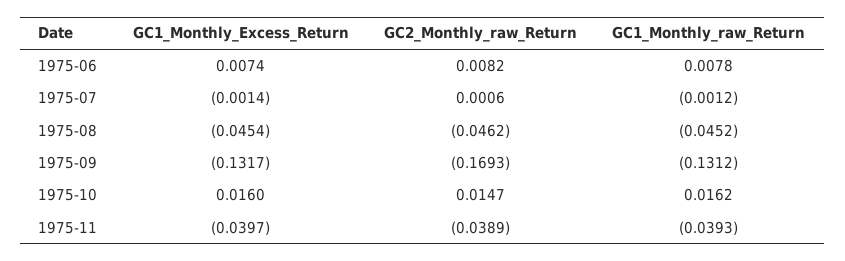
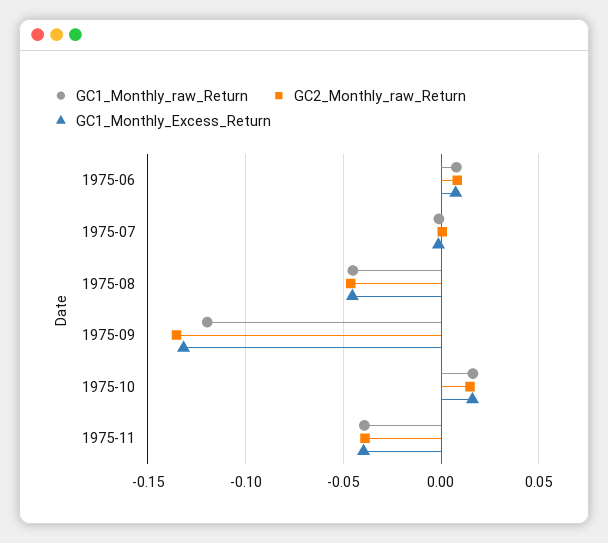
GC2_Monthly_raw_Return, 1975-09: -0.1693 -> -0.135
GC1_Monthly_raw_Return, 1975-09: -0.1312 -> -0.12

